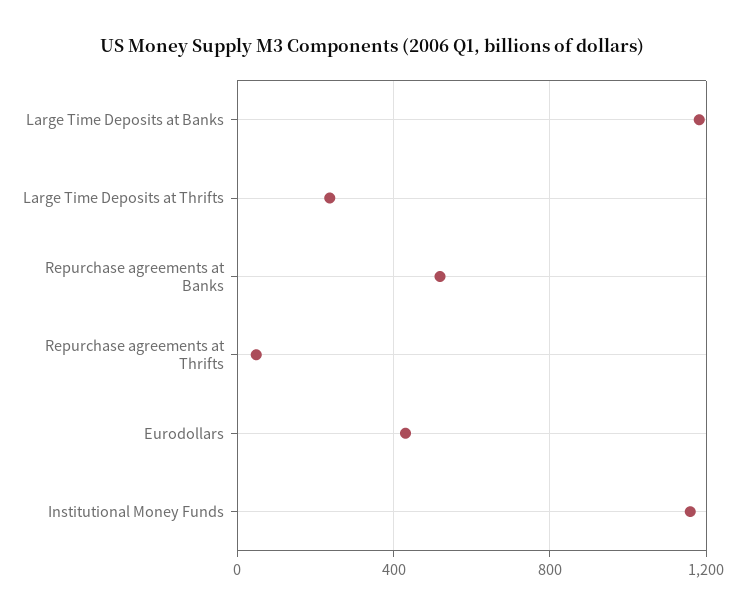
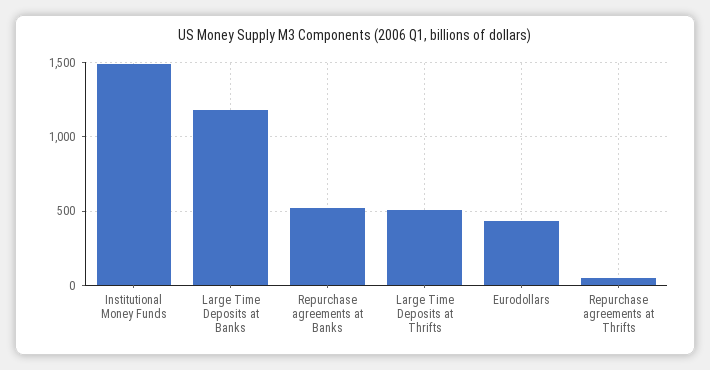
Large Time Deposits at Thrifts: 250 -> 500
Institutional Money Funds: 1150 -> 1500

